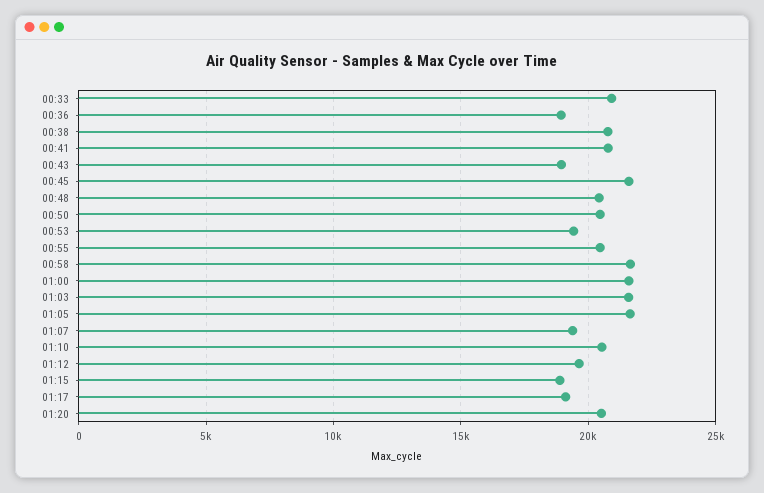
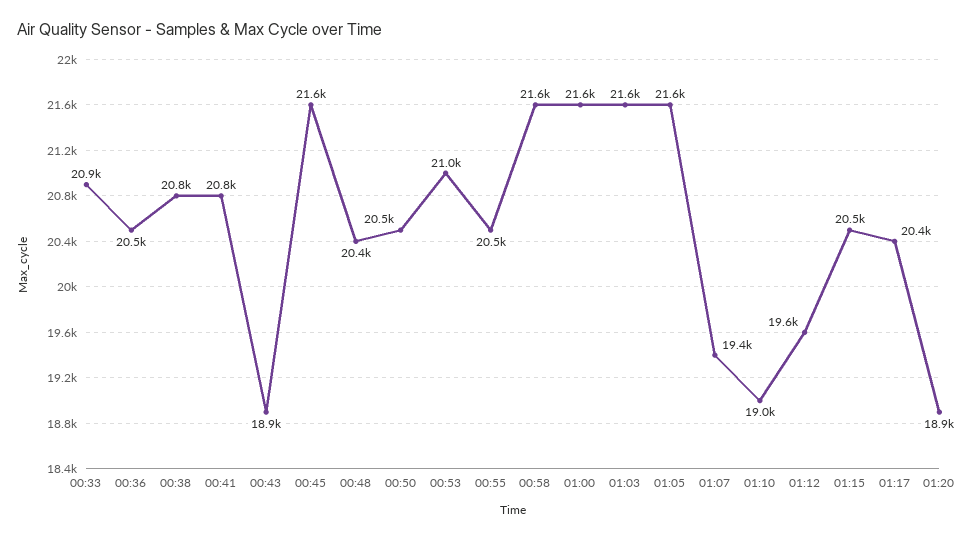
00:36: 19000 -> 20500
00:53: 19500 -> 21000
01:10: 20500 -> 19000
01:15: 19000 -> 20500
01:17: 19000 -> 20400
01:20: 20500 -> 18900

